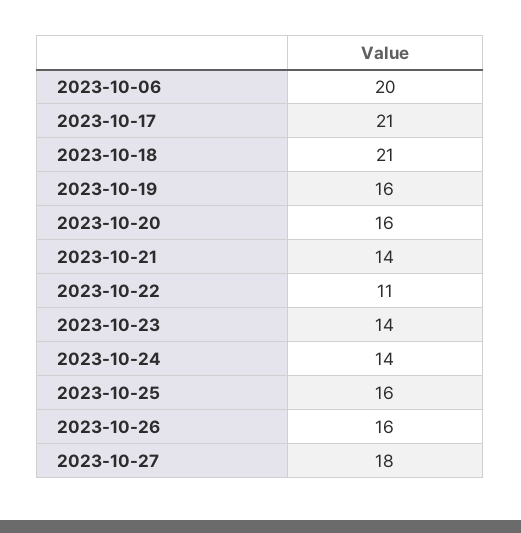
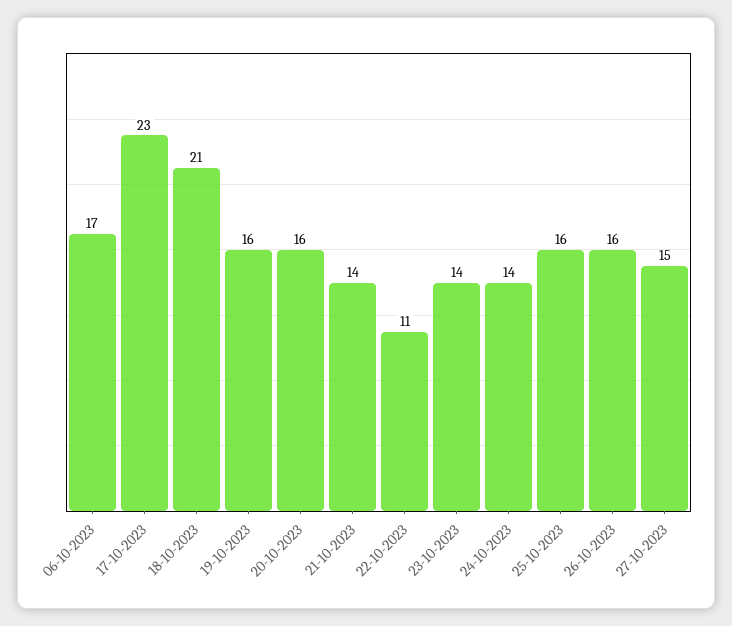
2023-10-06: 20 -> 17
2023-10-17: 21 -> 23
2023-10-27: 18 -> 15

